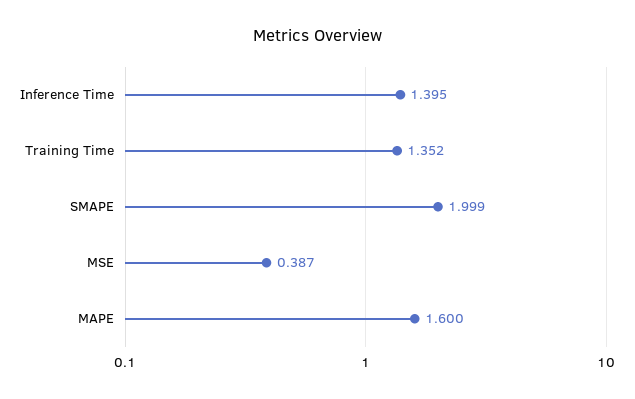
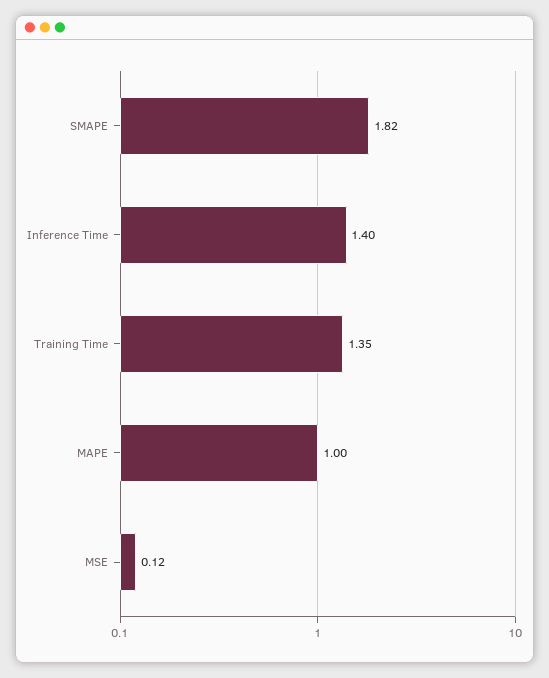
SMAPE: 1.999 -> 1.82
MSE: 0.387 -> 0.12
MAPE: 1.6 -> 1

